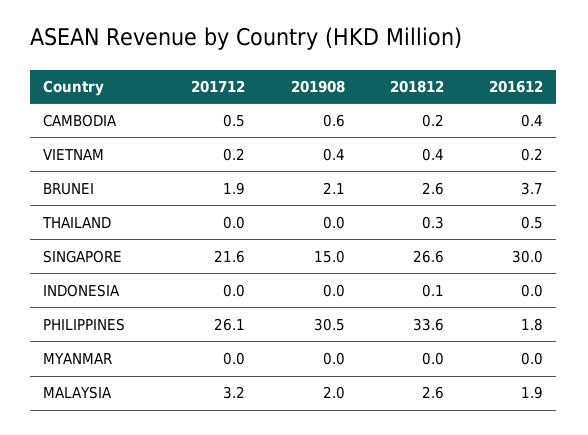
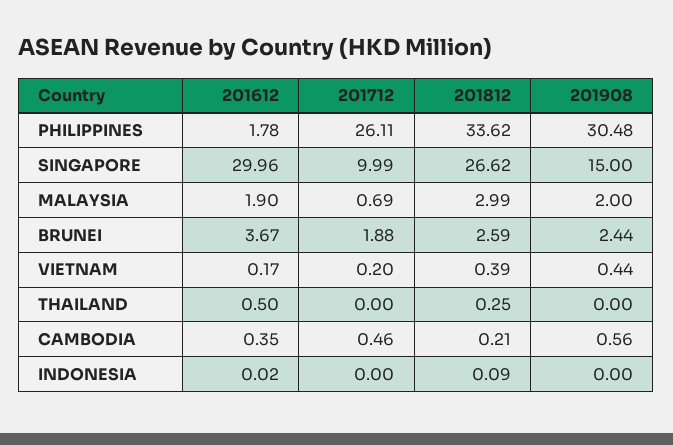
201908, BRUNEI: 2.1 -> 2.44
201712, SINGAPORE: 21.6 -> 9.99
201712, MYANMAR: 0 -> none
201908, MYANMAR: 0 -> none
201812, MYANMAR: 0 -> none
201612, MYANMAR: 0 -> none
201712, MALAYSIA: 3.2 -> 0.69
201812, MALAYSIA: 2.6 -> 2.99

